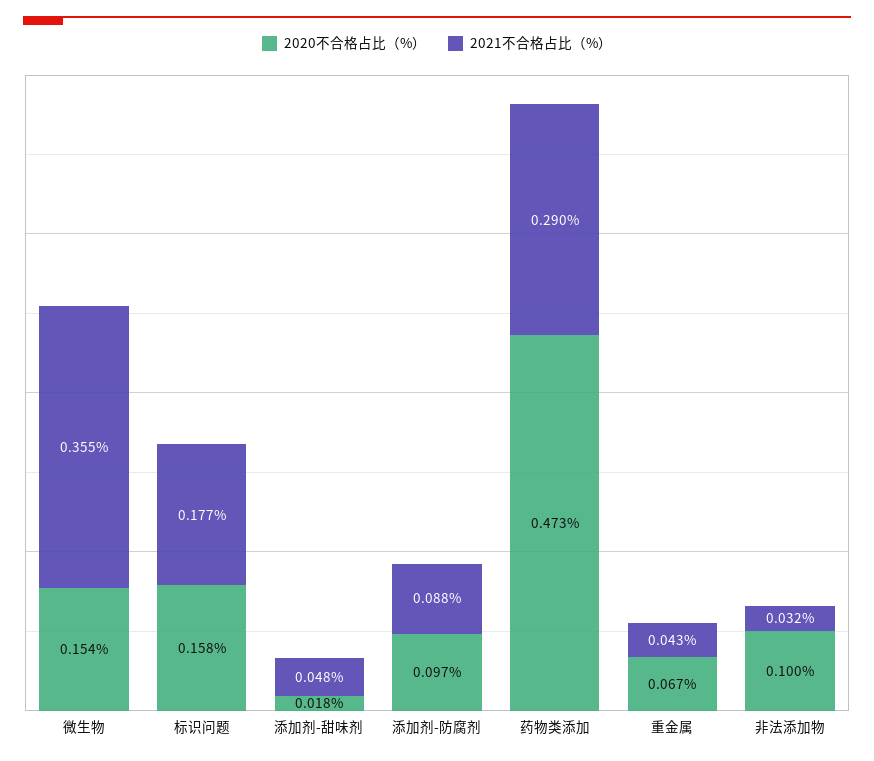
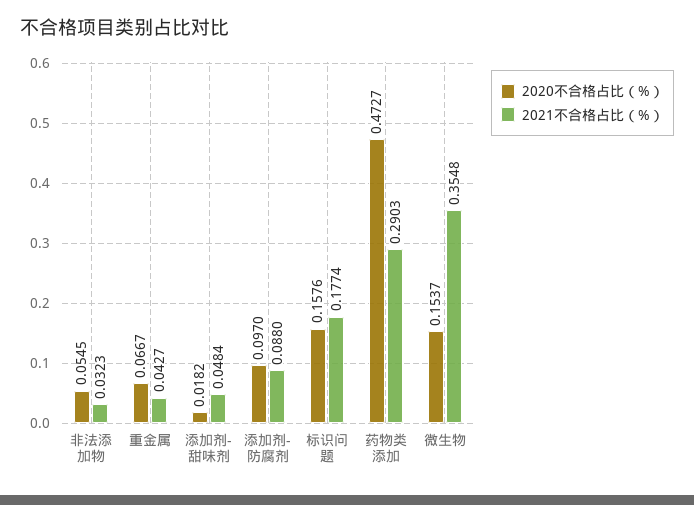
2020不合格占比（%）, 非法添加物: 0.1 -> 0.0545

